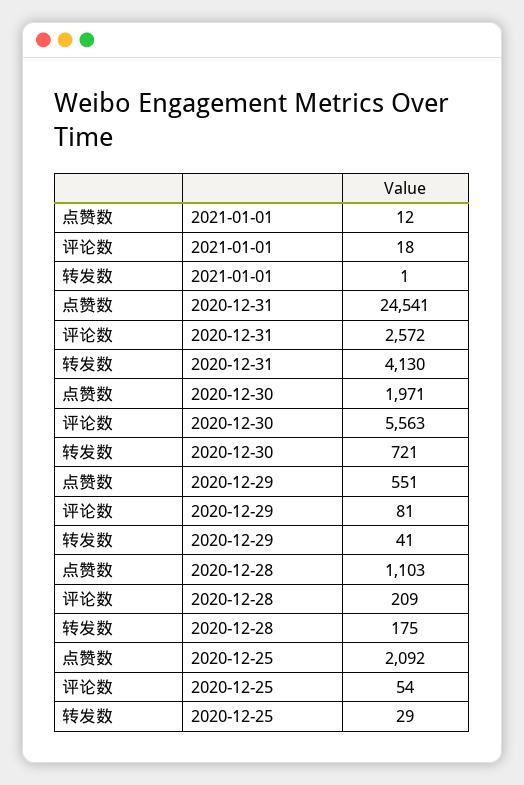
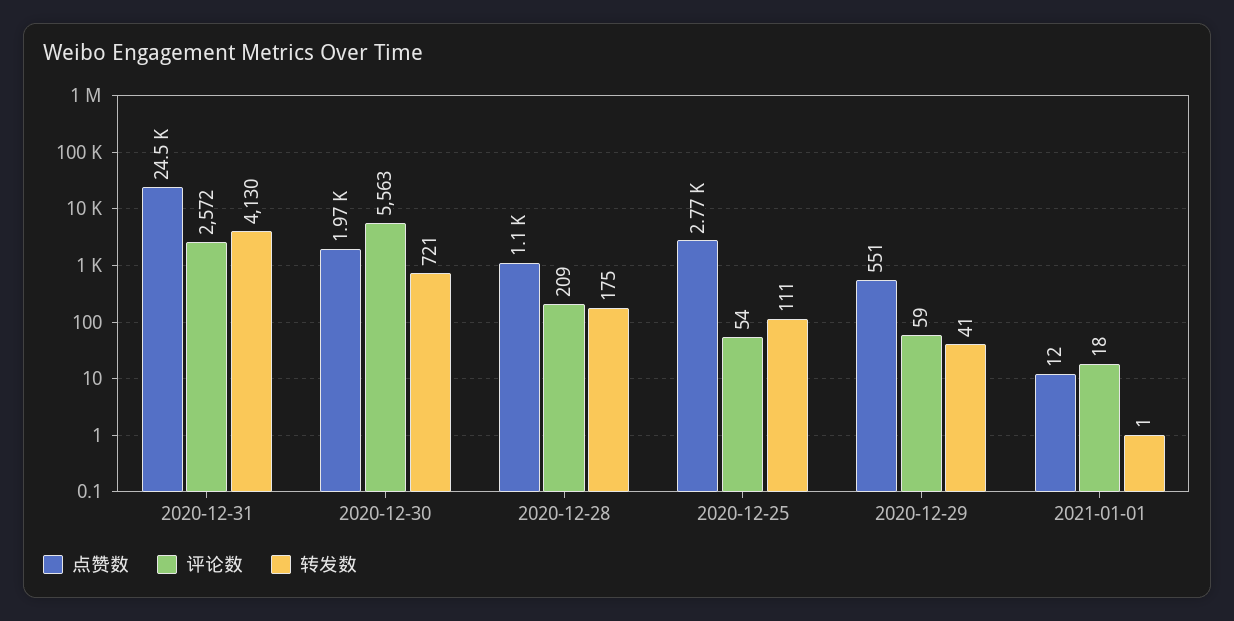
评论数, 2020-12-29: 81 -> 59
点赞数, 2020-12-25: 2092 -> 2770
转发数, 2020-12-25: 29 -> 111

